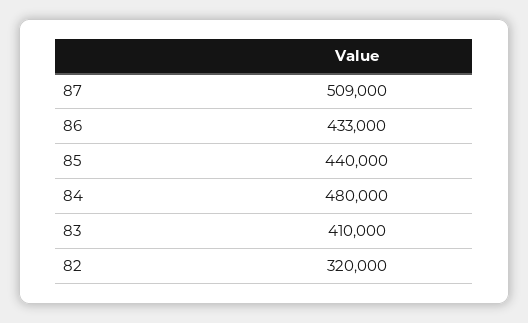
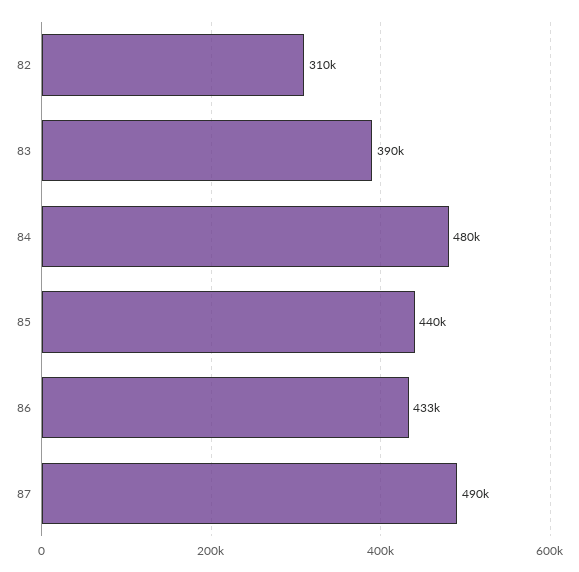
87: 509000 -> 490000
83: 410000 -> 390000
82: 320000 -> 310000

